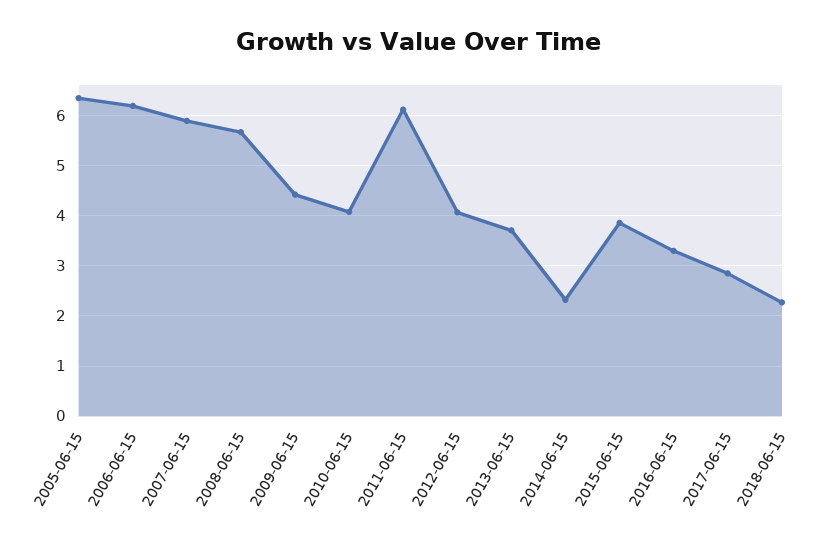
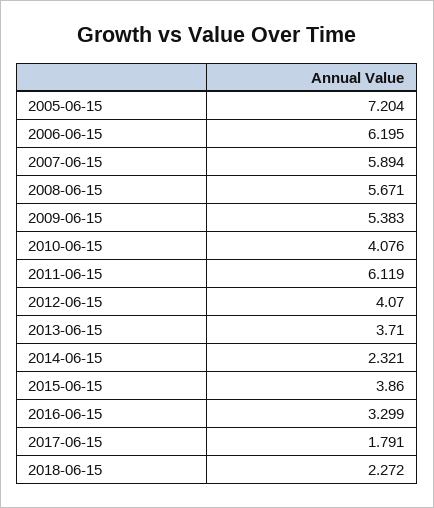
2005-06-15: 6.4 -> 7.204
2009-06-15: 4.4 -> 5.383
2017-06-15: 2.8 -> 1.791

